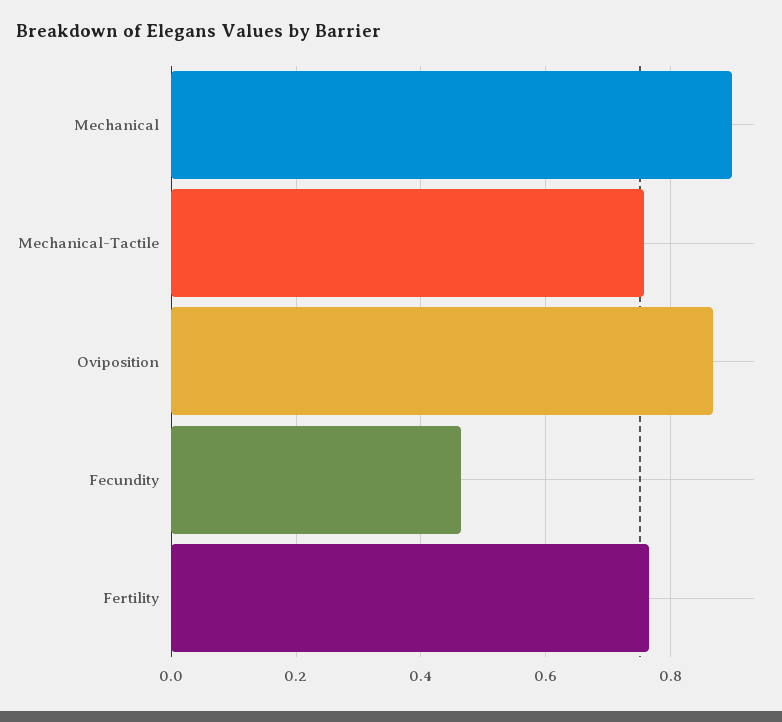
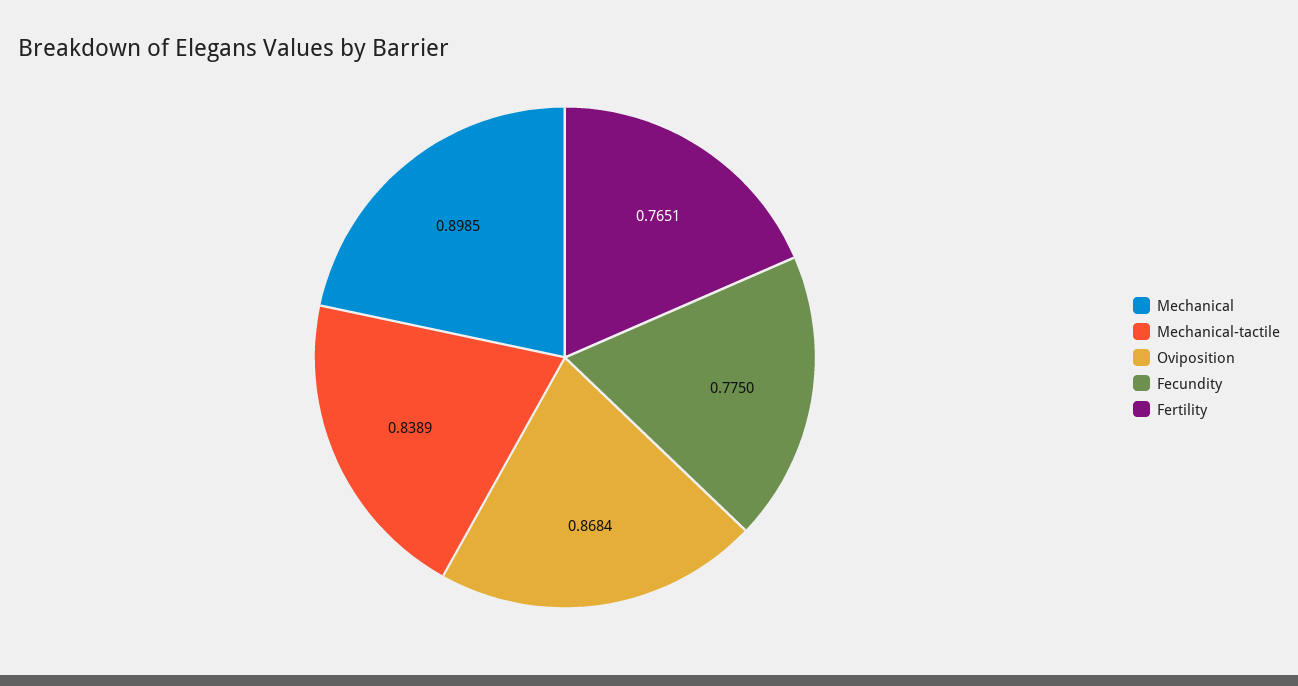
Mechanical-Tactile: 0.76 -> 0.8389
Fecundity: 0.46 -> 0.775

